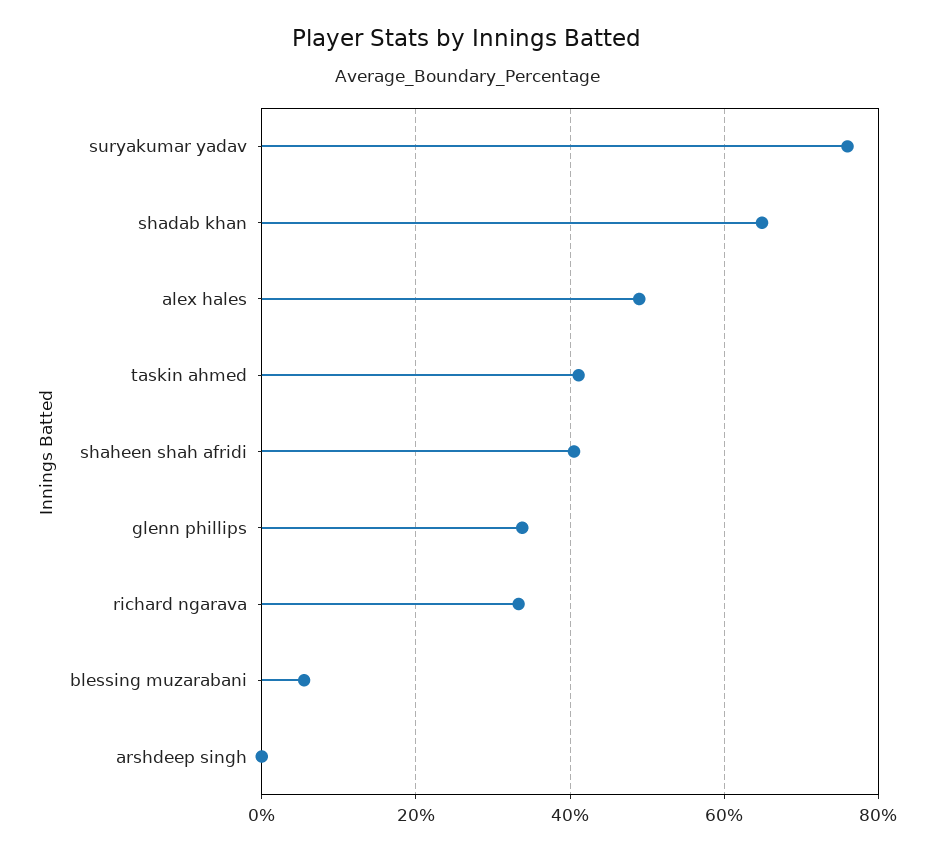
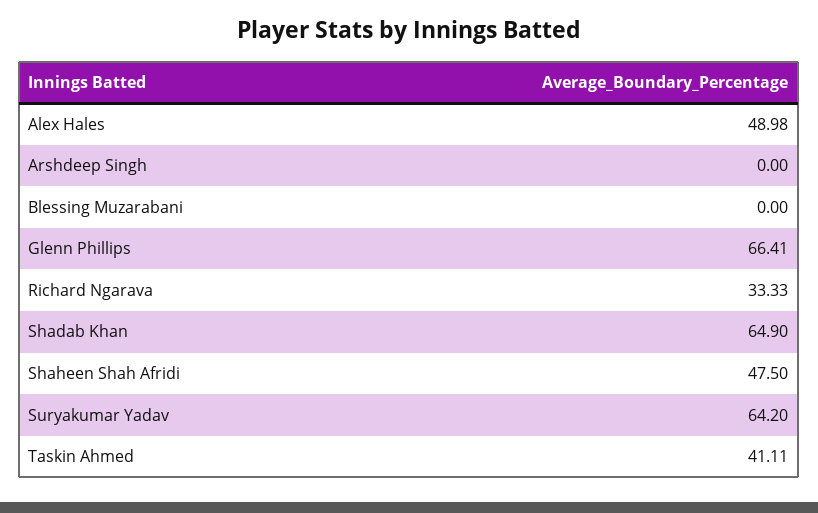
suryakumar yadav: 76 -> 64.2
shaheen shah afridi: 40 -> 47.5
glenn phillips: 34 -> 66.41
blessing muzarabani: 6 -> 0

